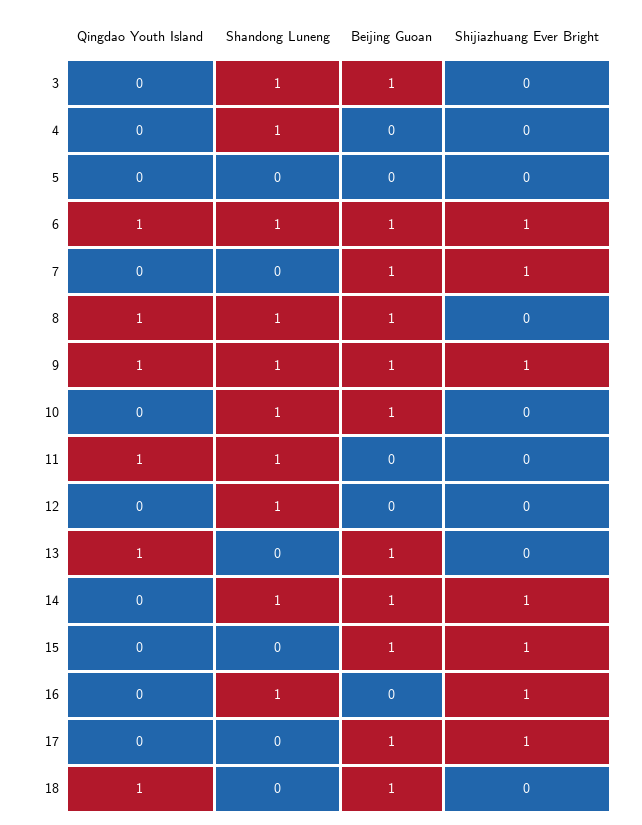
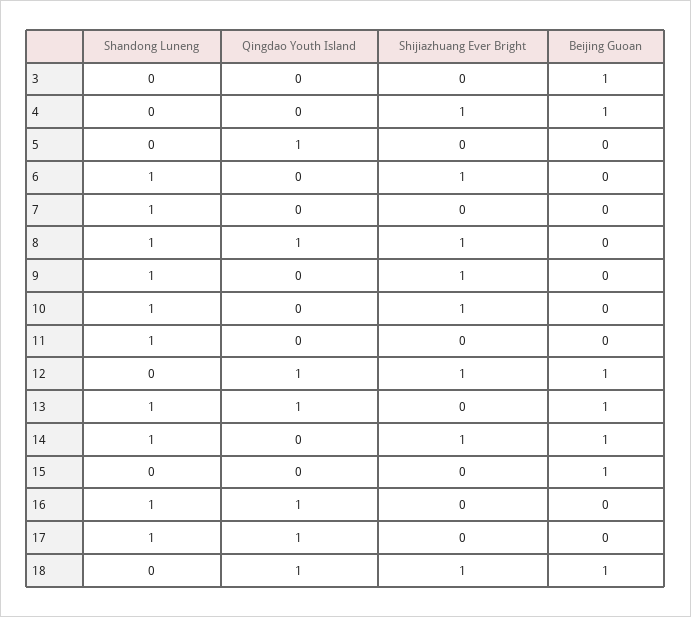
Shandong Luneng, 3: 1 -> 0
Shandong Luneng, 4: 1 -> 0
Beijing Guoan, 4: 0 -> 1
Shijiazhuang Ever Bright, 4: 0 -> 1
Qingdao Youth Island, 5: 0 -> 1
Qingdao Youth Island, 6: 1 -> 0
Beijing Guoan, 6: 1 -> 0
Shandong Luneng, 7: 0 -> 1
Beijing Guoan, 7: 1 -> 0
Shijiazhuang Ever Bright, 7: 1 -> 0
Beijing Guoan, 8: 1 -> 0
Shijiazhuang Ever Bright, 8: 0 -> 1
Qingdao Youth Island, 9: 1 -> 0
Beijing Guoan, 9: 1 -> 0
Beijing Guoan, 10: 1 -> 0
Shijiazhuang Ever Bright, 10: 0 -> 1
Qingdao Youth Island, 11: 1 -> 0
Qingdao Youth Island, 12: 0 -> 1
Shandong Luneng, 12: 1 -> 0
Beijing Guoan, 12: 0 -> 1
Shijiazhuang Ever Bright, 12: 0 -> 1
Shandong Luneng, 13: 0 -> 1
Shijiazhuang Ever Bright, 15: 1 -> 0
Qingdao Youth Island, 16: 0 -> 1
Shijiazhuang Ever Bright, 16: 1 -> 0
Qingdao Youth Island, 17: 0 -> 1
Shandong Luneng, 17: 0 -> 1
Beijing Guoan, 17: 1 -> 0
Shijiazhuang Ever Bright, 17: 1 -> 0
Shijiazhuang Ever Bright, 18: 0 -> 1

